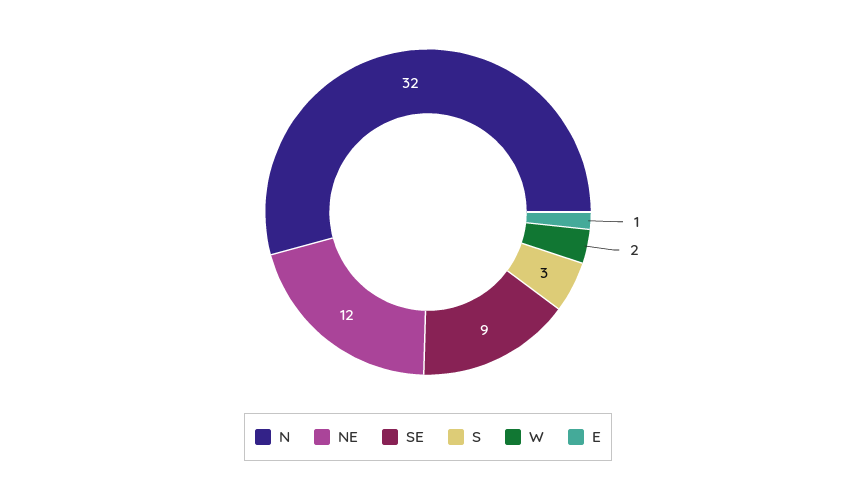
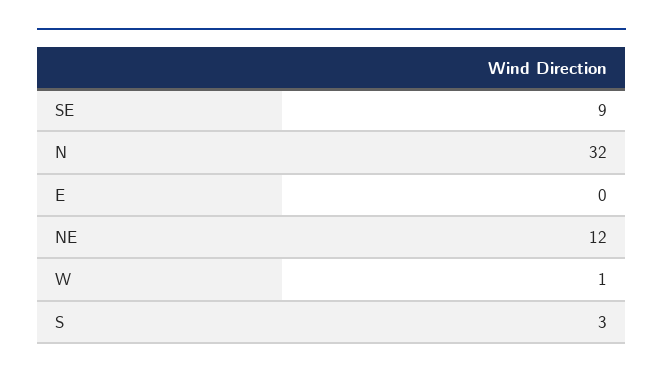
W: 2 -> 1
E: 1 -> 0

